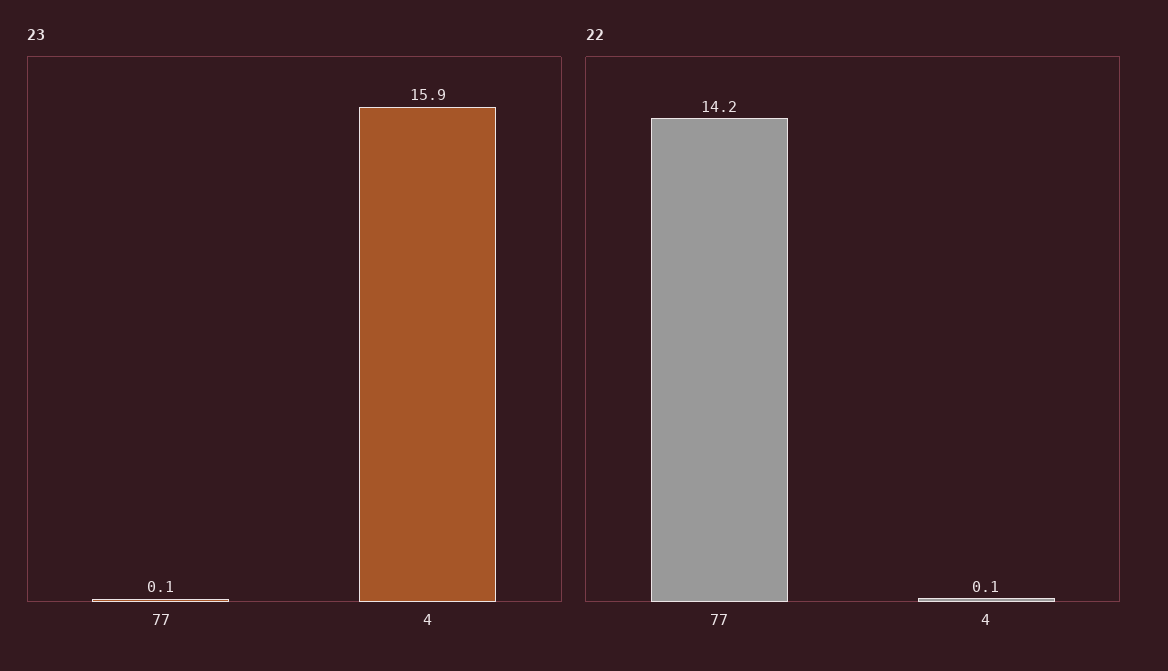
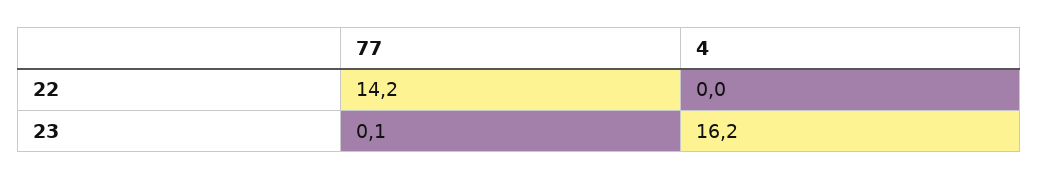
23, 4: 15.9 -> 16.2
22, 4: 0.1 -> 0

